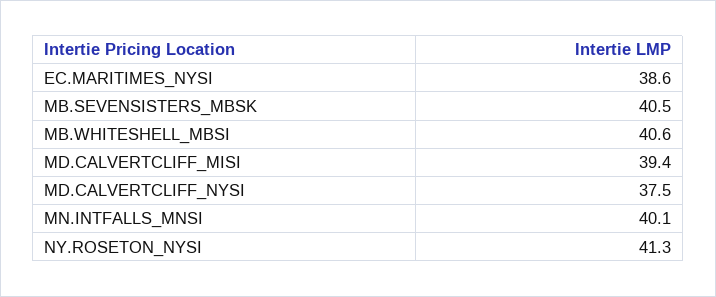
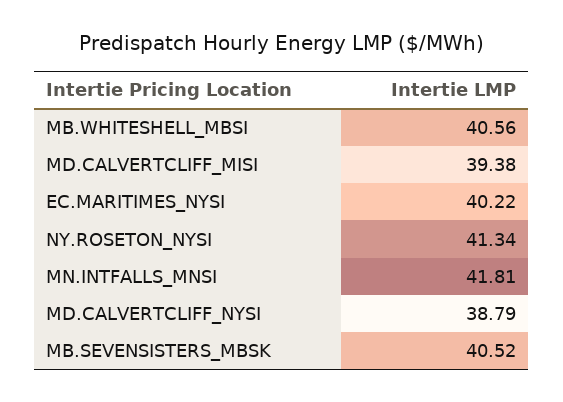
EC.MARITIMES_NYSI: 38.6 -> 40.22
MD.CALVERTCLIFF_NYSI: 37.5 -> 38.79
MN.INTFALLS_MNSI: 40.1 -> 41.81

